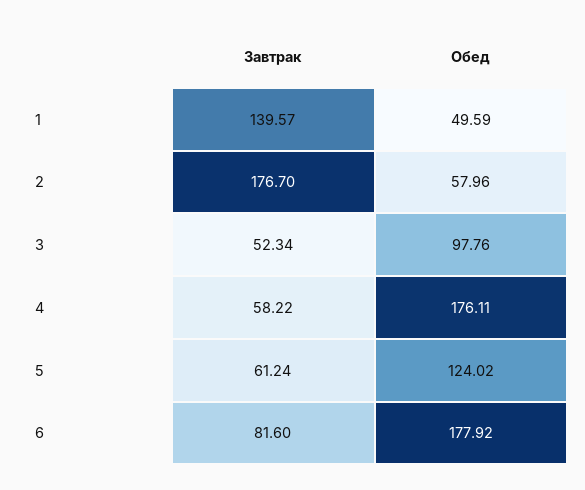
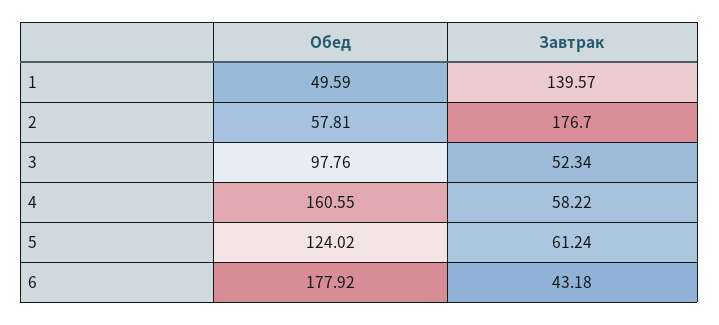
Обед, 2: 57.96 -> 57.81
Обед, 4: 176.11 -> 160.55
Завтрак, 6: 81.6 -> 43.18

